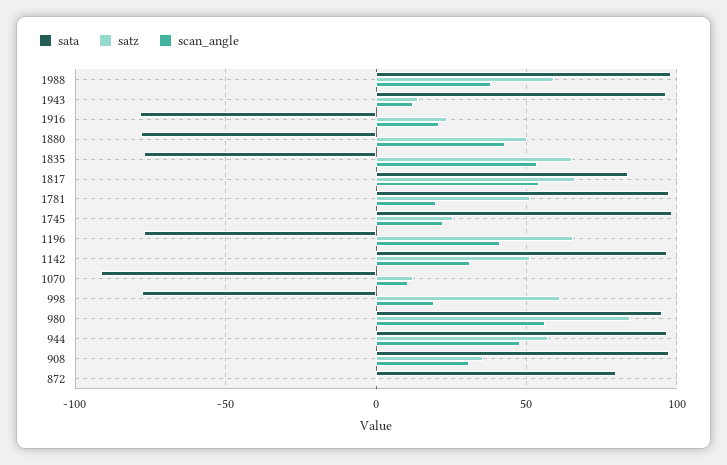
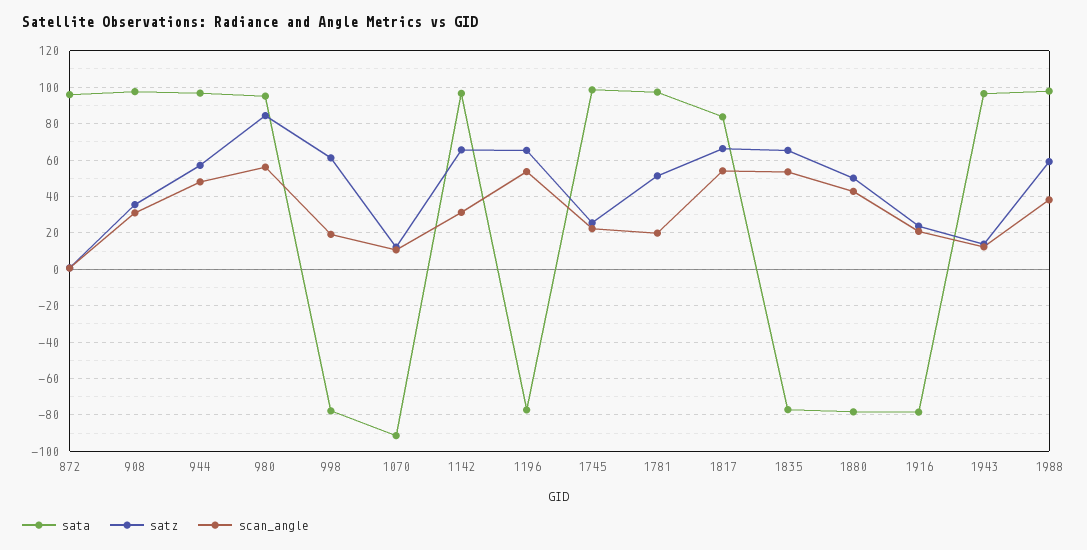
scan_angle, 1196: 40 -> 55
satz, 1142: 50 -> 65
sata, 872: 80 -> 95

